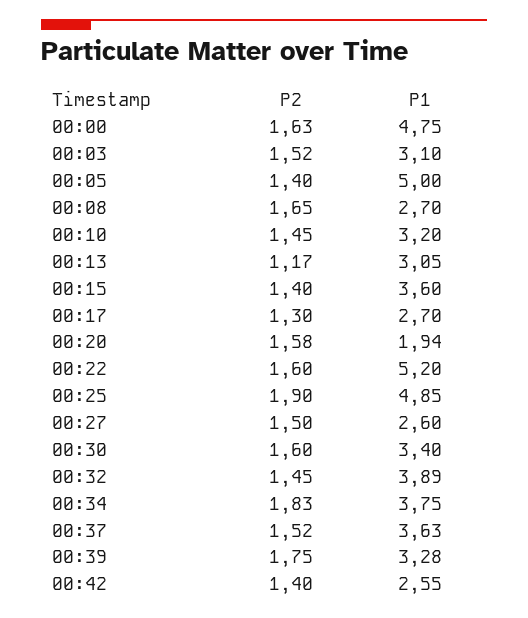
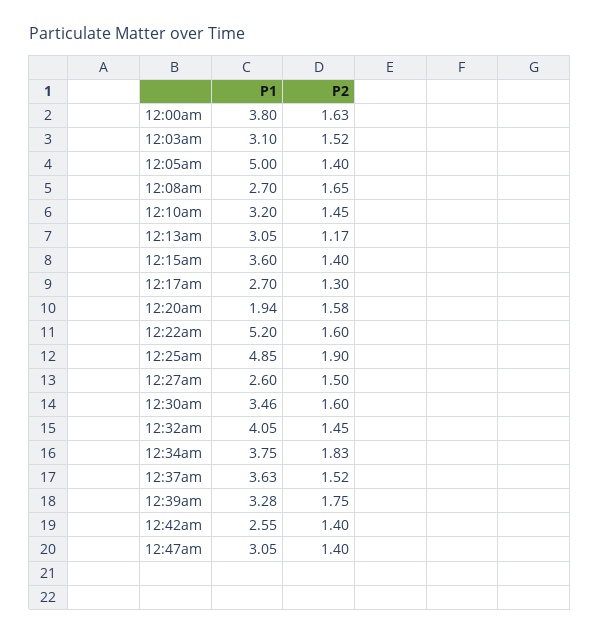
P1, 00:00: 4.75 -> 3.8
P1, 00:30: 3.4 -> 3.46
P1, 00:32: 3.89 -> 4.05
P1, 12:47am: none -> 3.05
P2, 12:47am: none -> 1.4

